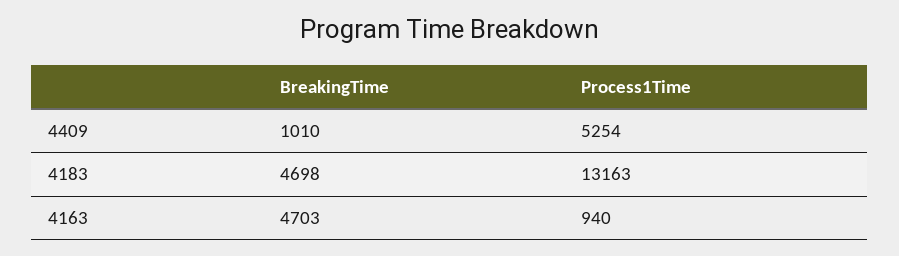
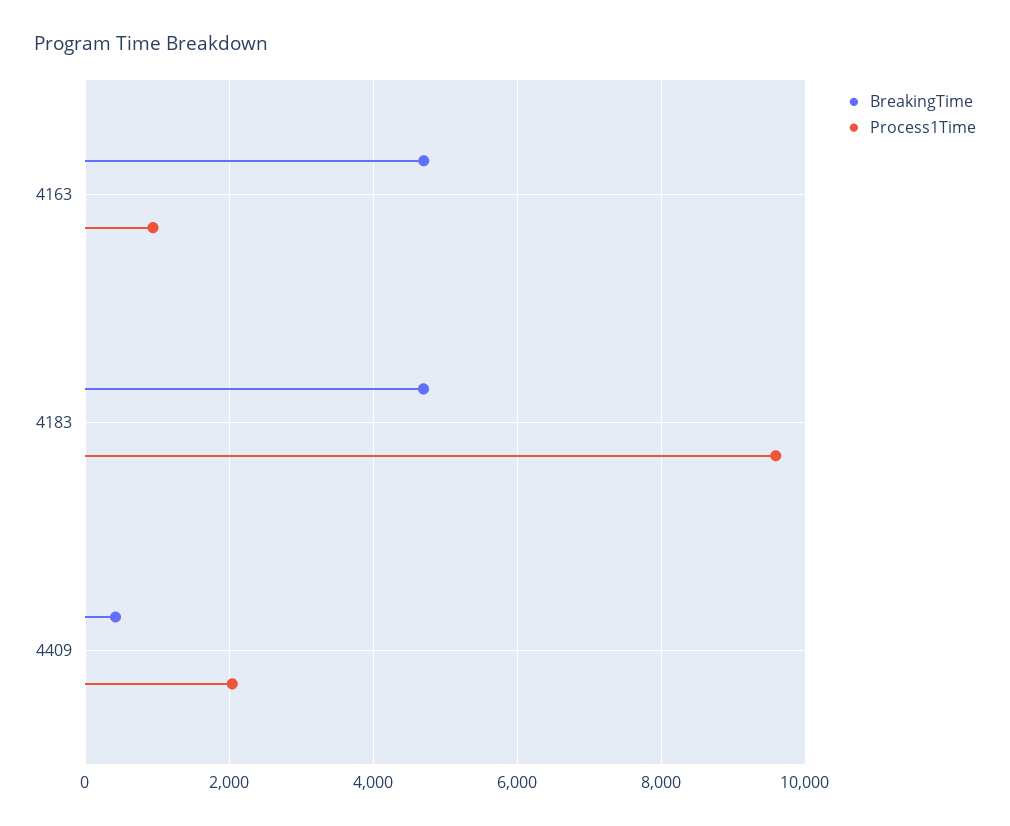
BreakingTime, 4409: 1010 -> 400
Process1Time, 4409: 5254 -> 2000
Process1Time, 4183: 13163 -> 9600

